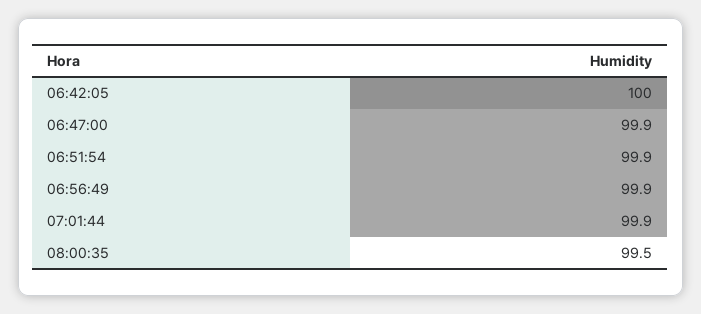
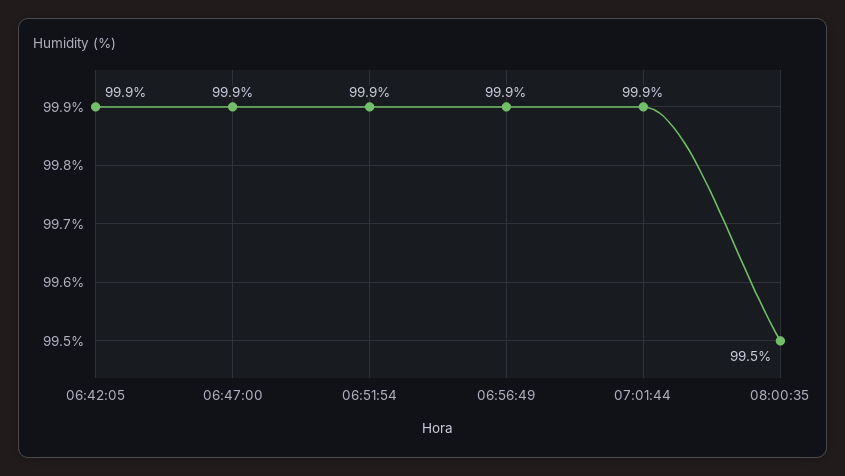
06:42:05: 100 -> 99.9

